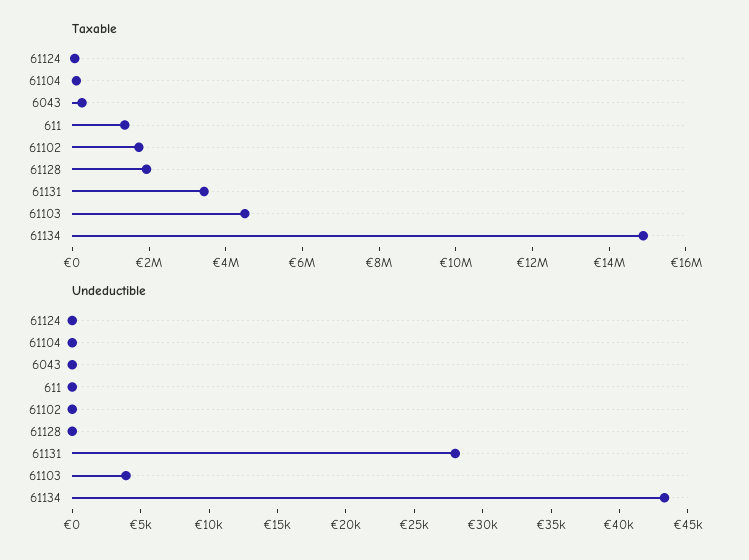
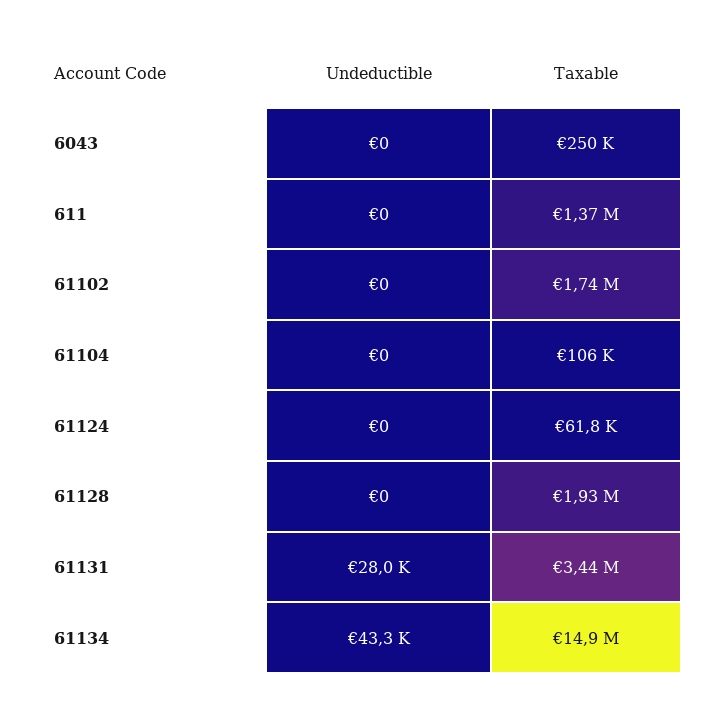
Taxable, 61103: 4500000 -> none
Undeductible, 61103: 4000 -> none

